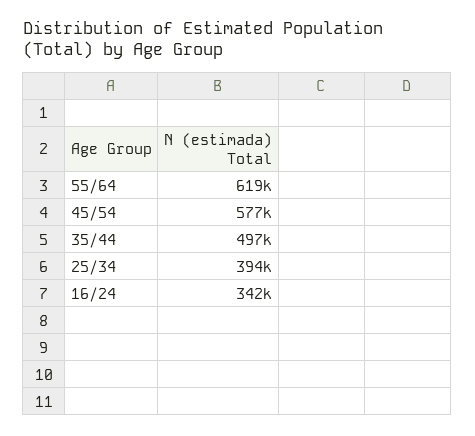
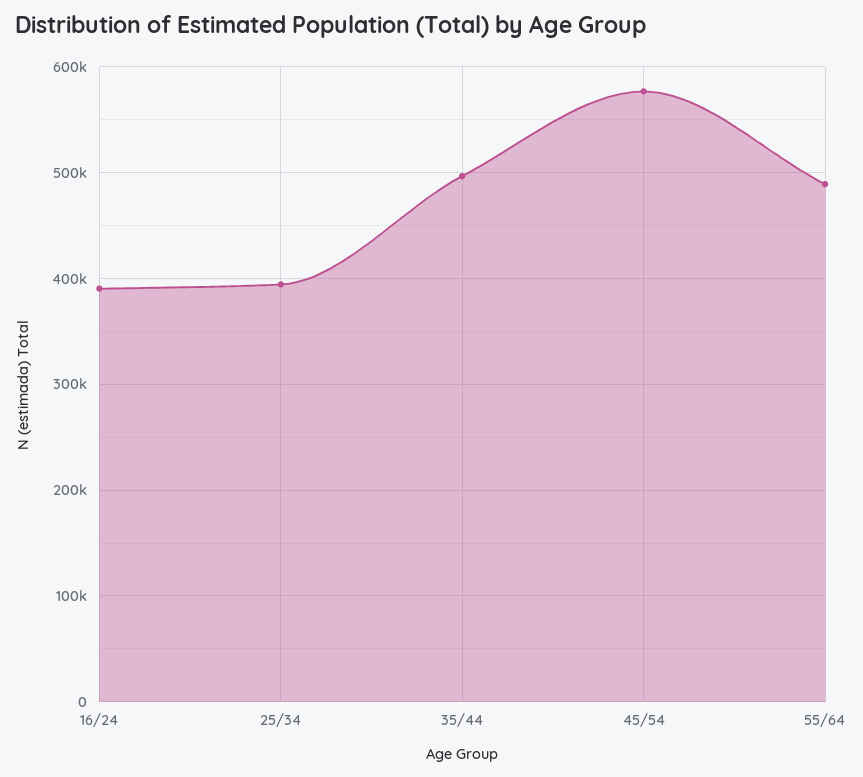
55/64: 619000 -> 490000
16/24: 342000 -> 390000

